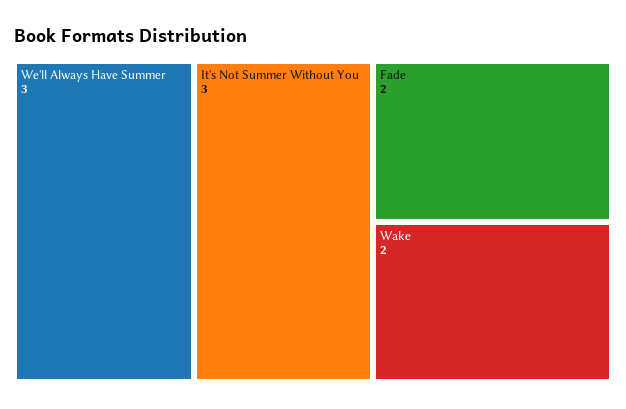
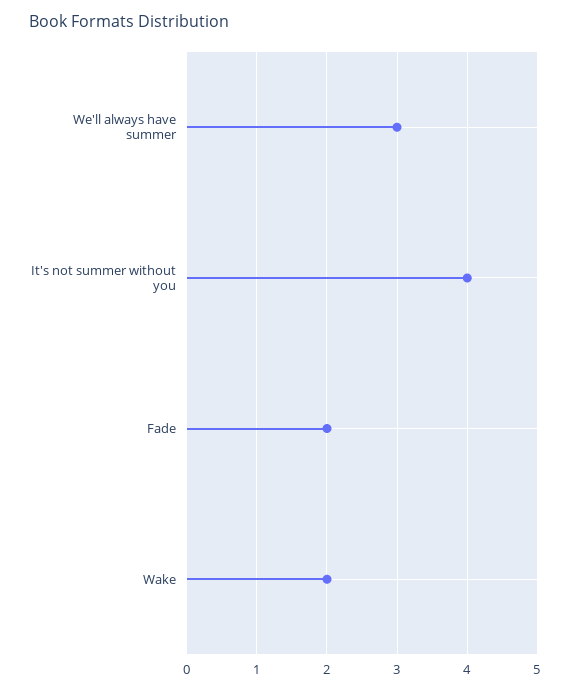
It's Not Summer Without You: 3 -> 4

